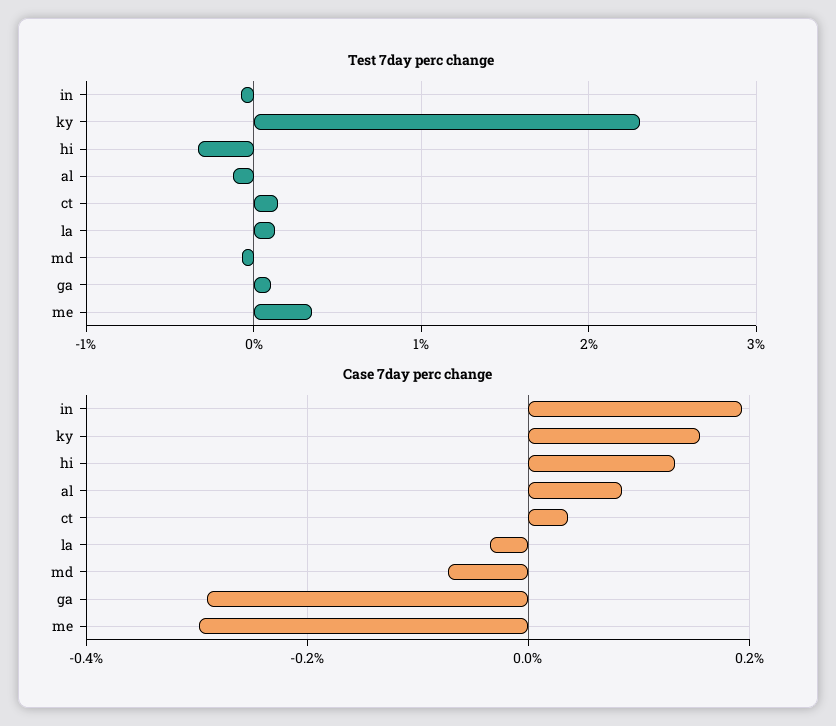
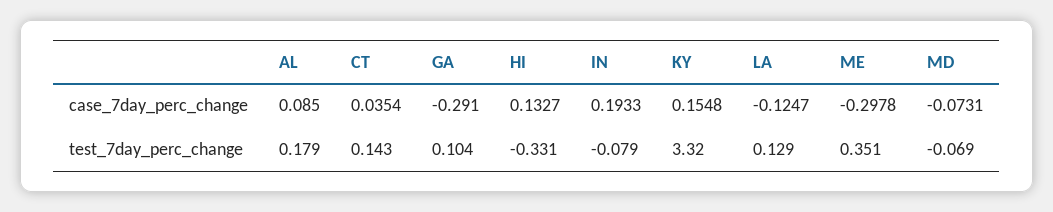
Test 7day perc change, ky: 2.3 -> 3.32
Test 7day perc change, al: -0.1 -> 0.179
Case 7day perc change, la: -0.04 -> -0.1247

